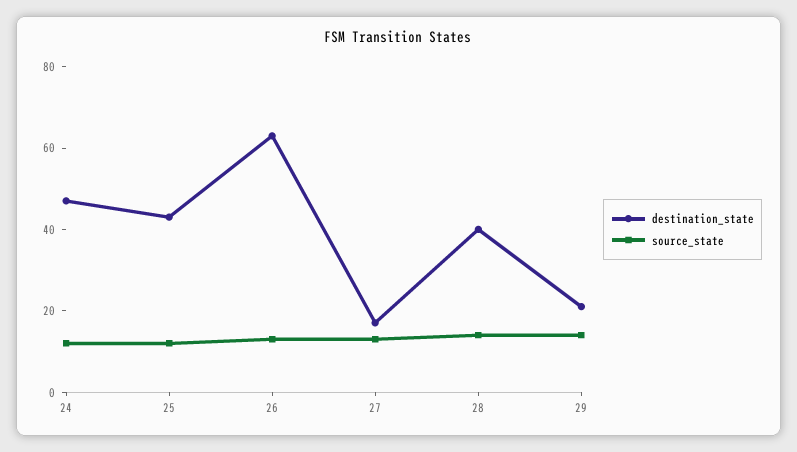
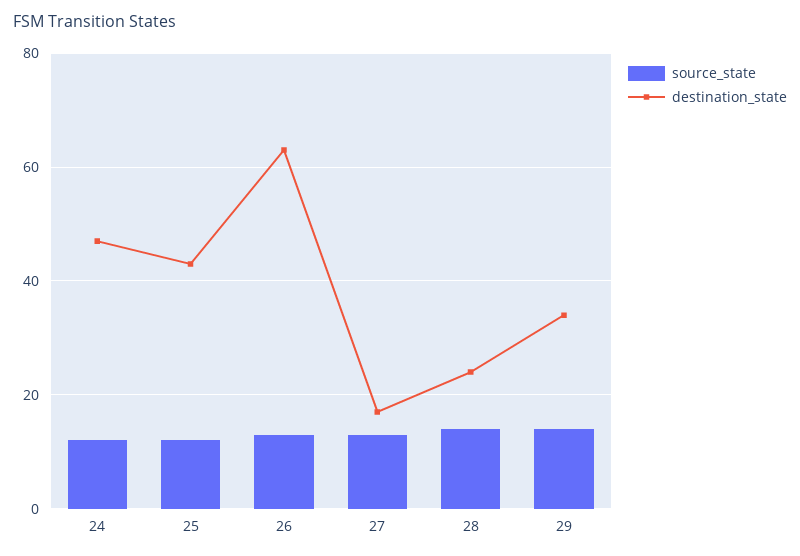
destination_state, 28: 40 -> 25
destination_state, 29: 20 -> 35

